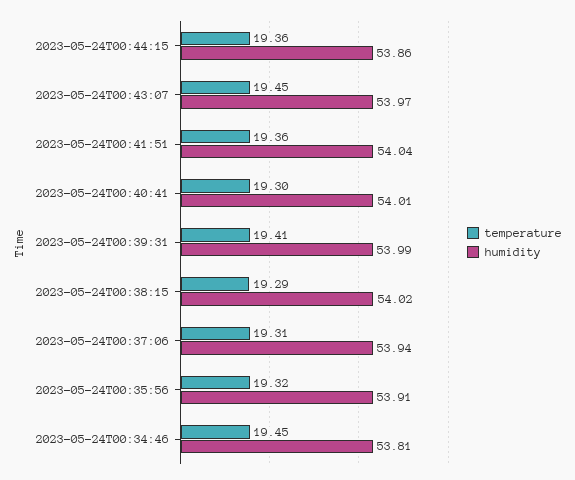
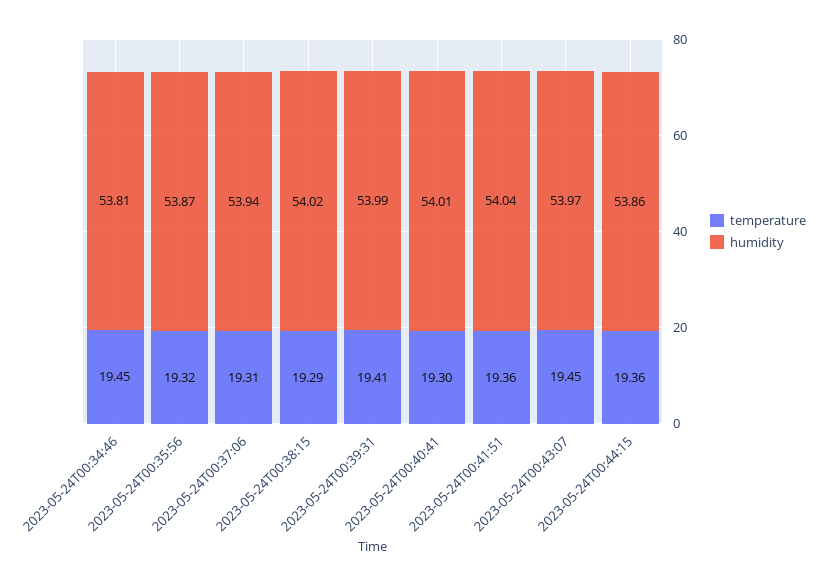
humidity, 2023-05-24T00:35:56: 53.91 -> 53.87

